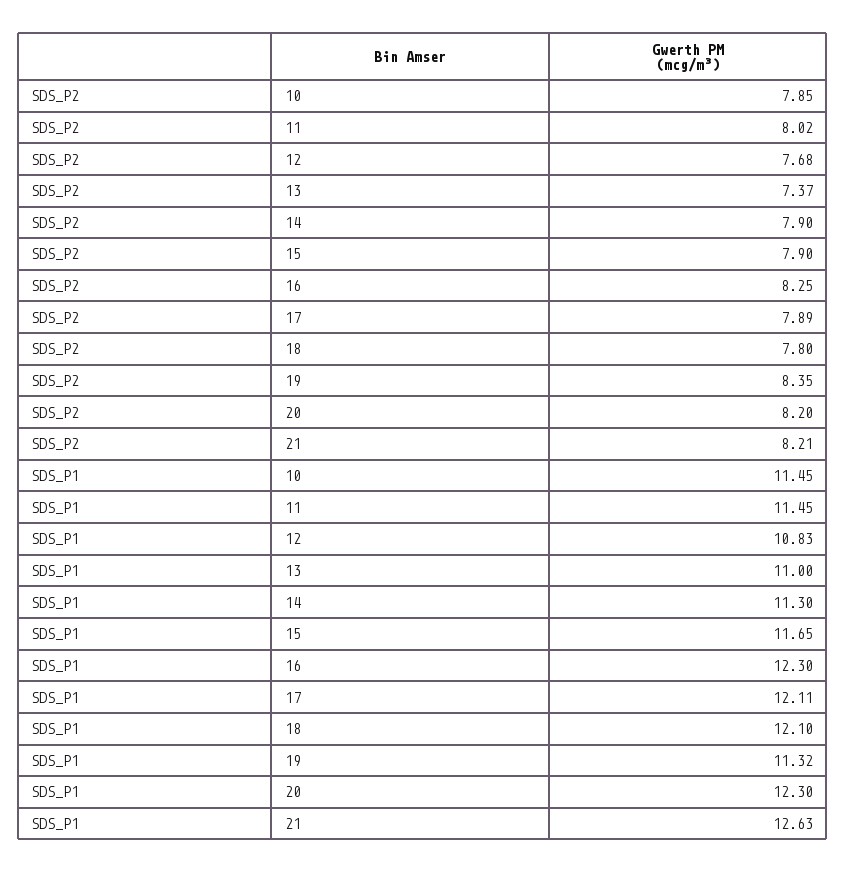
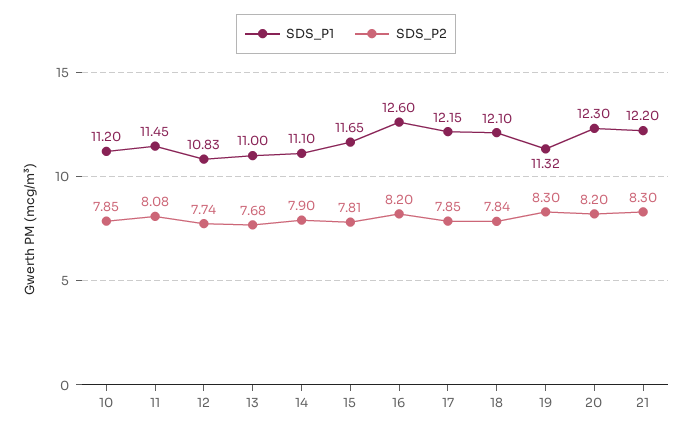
SDS_P2, 11: 8.02 -> 8.08
SDS_P2, 12: 7.68 -> 7.74
SDS_P2, 13: 7.37 -> 7.68
SDS_P2, 15: 7.9 -> 7.81
SDS_P2, 16: 8.25 -> 8.2
SDS_P2, 17: 7.89 -> 7.85
SDS_P2, 18: 7.8 -> 7.84
SDS_P2, 19: 8.35 -> 8.3
SDS_P2, 21: 8.21 -> 8.3
SDS_P1, 10: 11.45 -> 11.2
SDS_P1, 14: 11.3 -> 11.1
SDS_P1, 16: 12.3 -> 12.6
SDS_P1, 17: 12.11 -> 12.15
SDS_P1, 21: 12.63 -> 12.2

